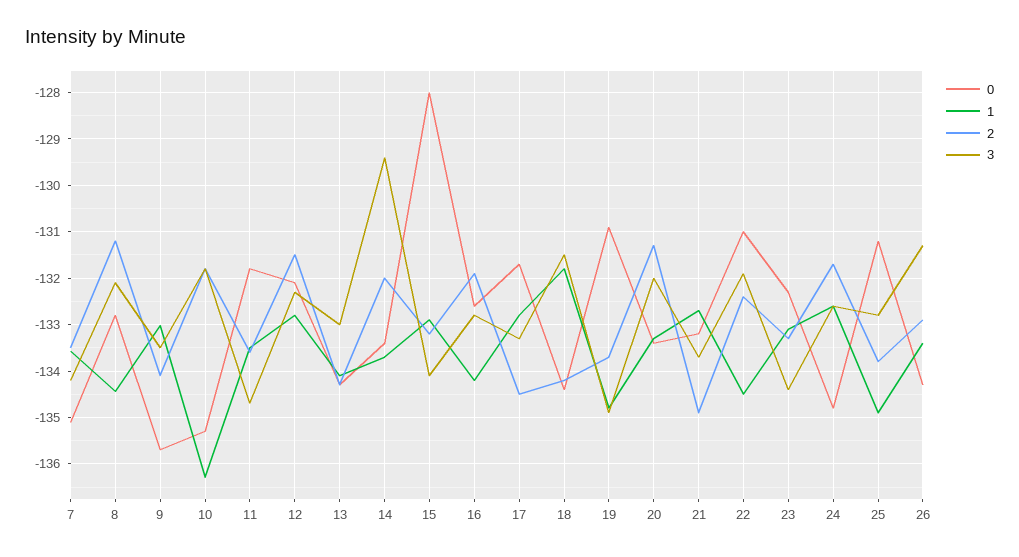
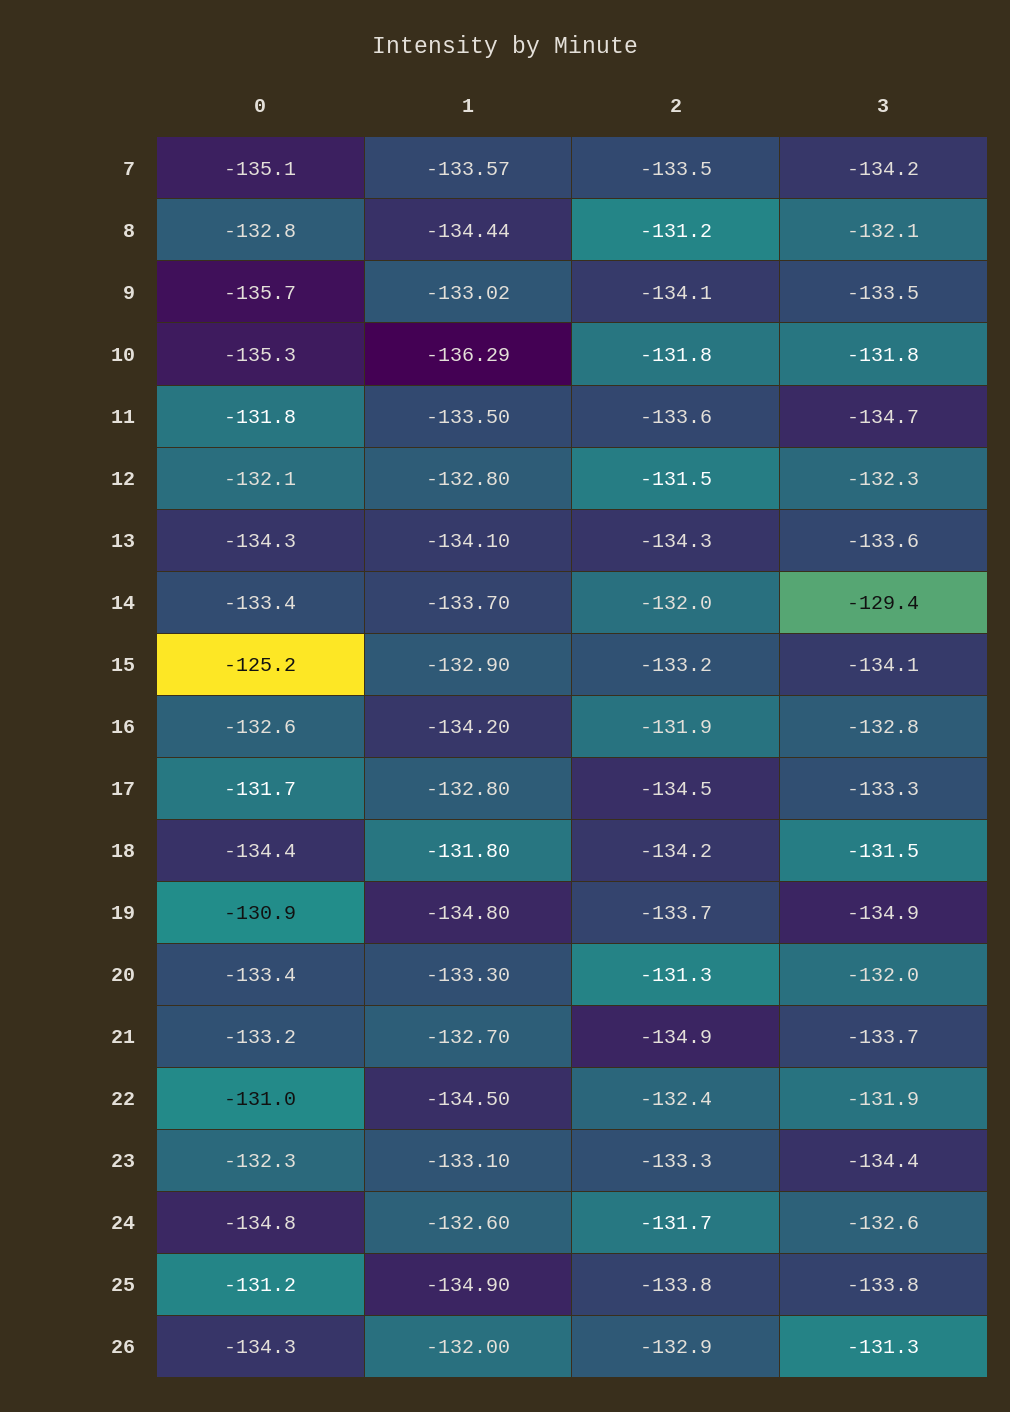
3, 13: -133 -> -133.6
0, 15: -128 -> -125.2
3, 25: -132.8 -> -133.8
1, 26: -133.4 -> -132

